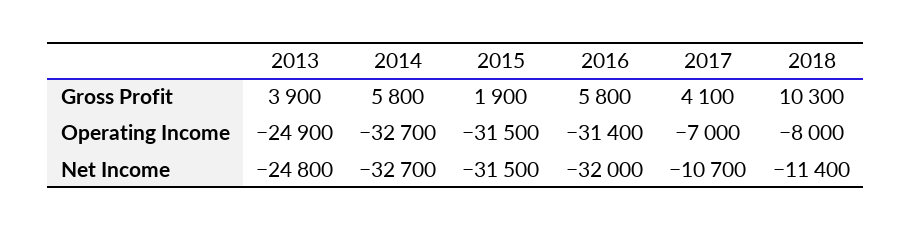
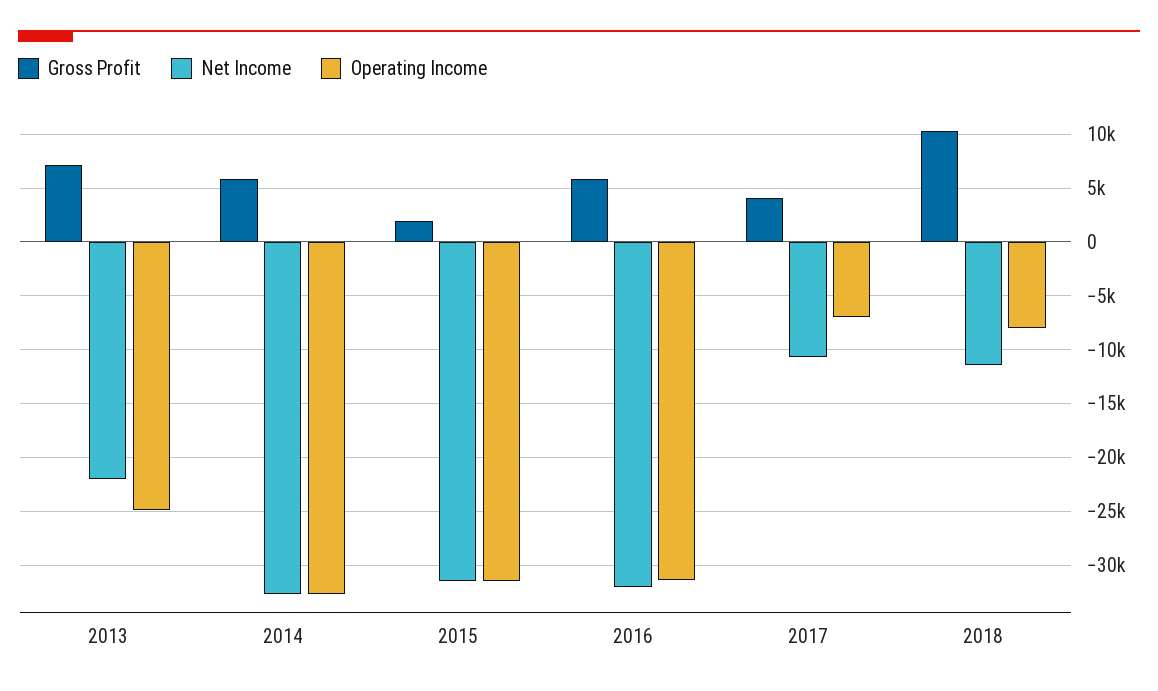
Gross Profit, 2013: 3900 -> 7000
Net Income, 2013: -24800 -> -22000

